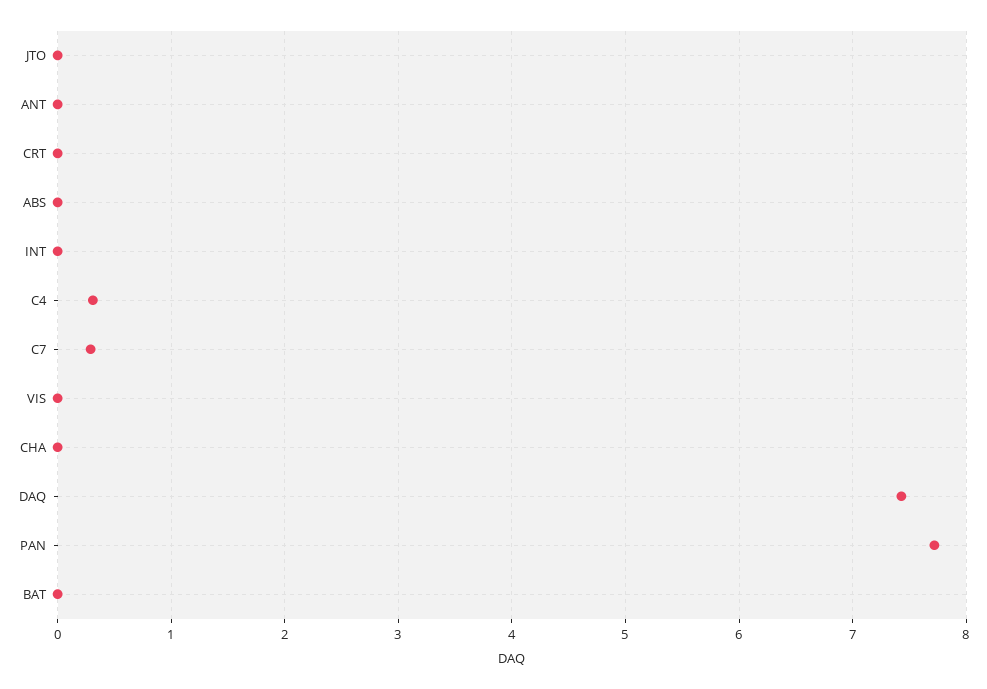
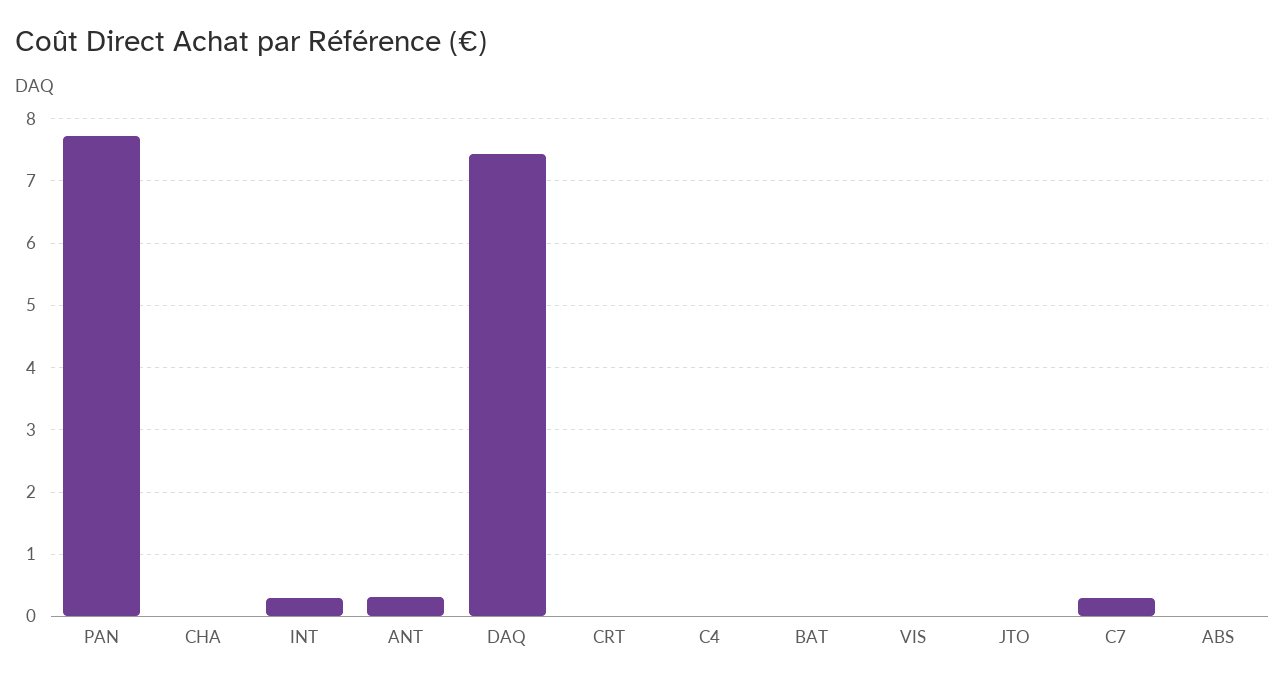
ANT: 0 -> 0.3
INT: 0 -> 0.3
C4: 0.3 -> 0

